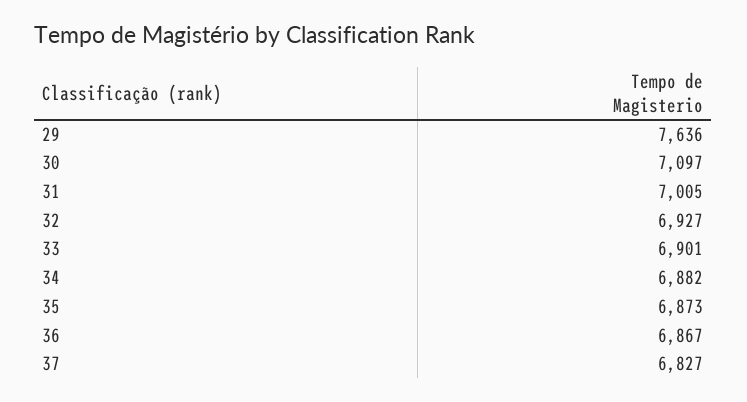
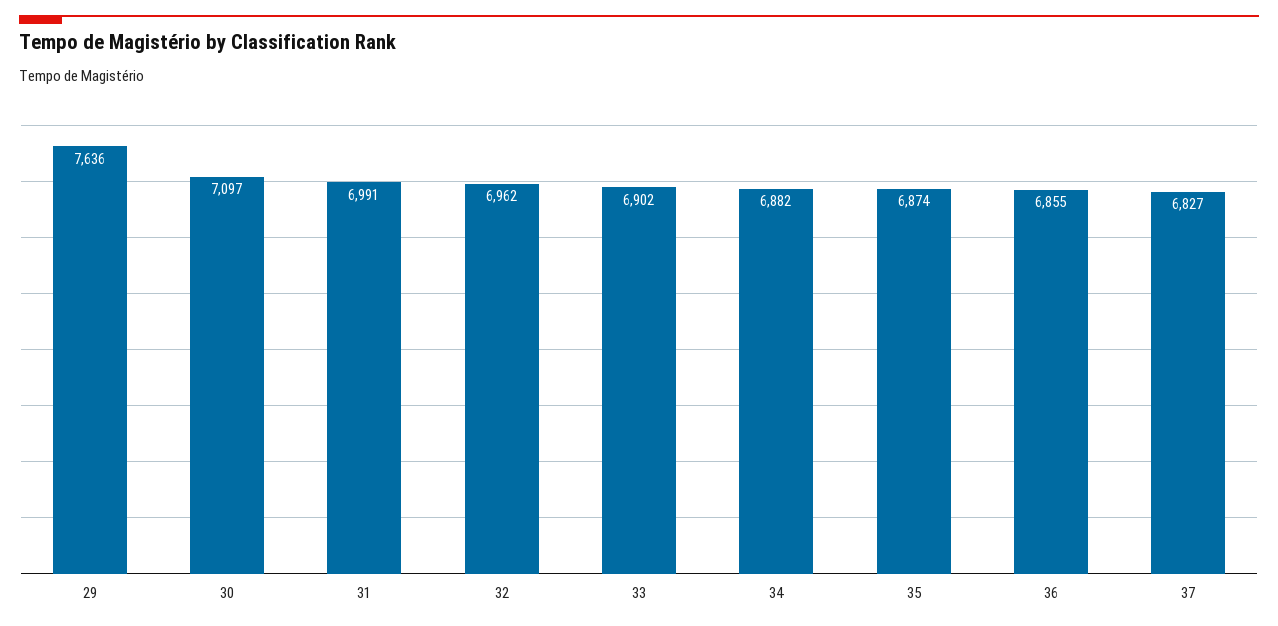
31: 7005 -> 6991
32: 6927 -> 6962
33: 6901 -> 6902
35: 6873 -> 6874
36: 6867 -> 6855

